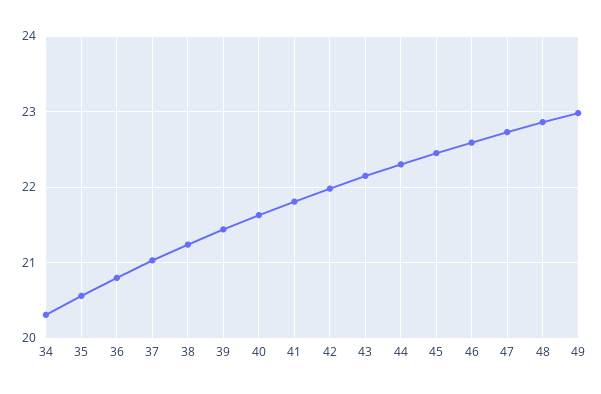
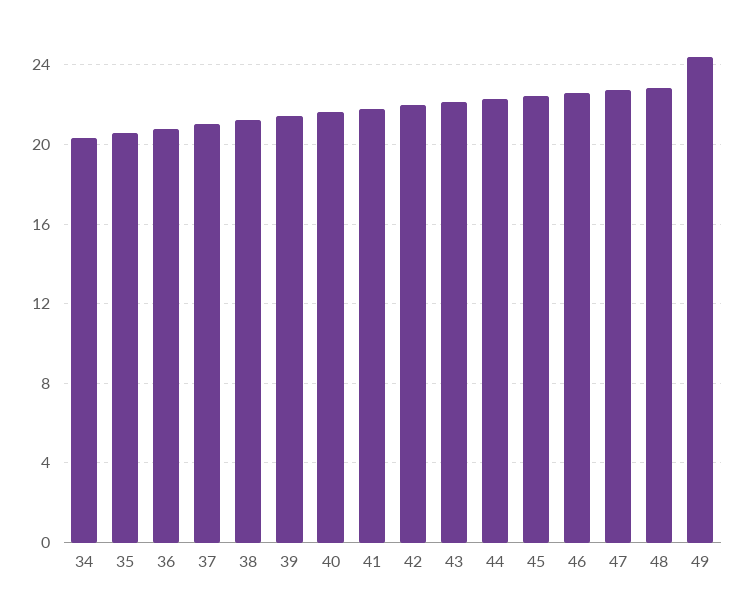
49: 23 -> 24.5

